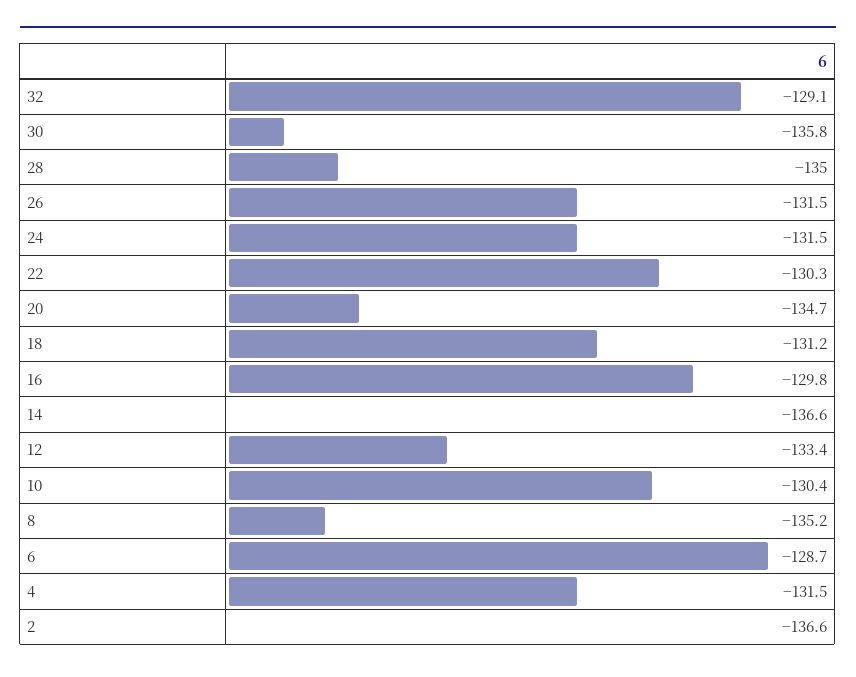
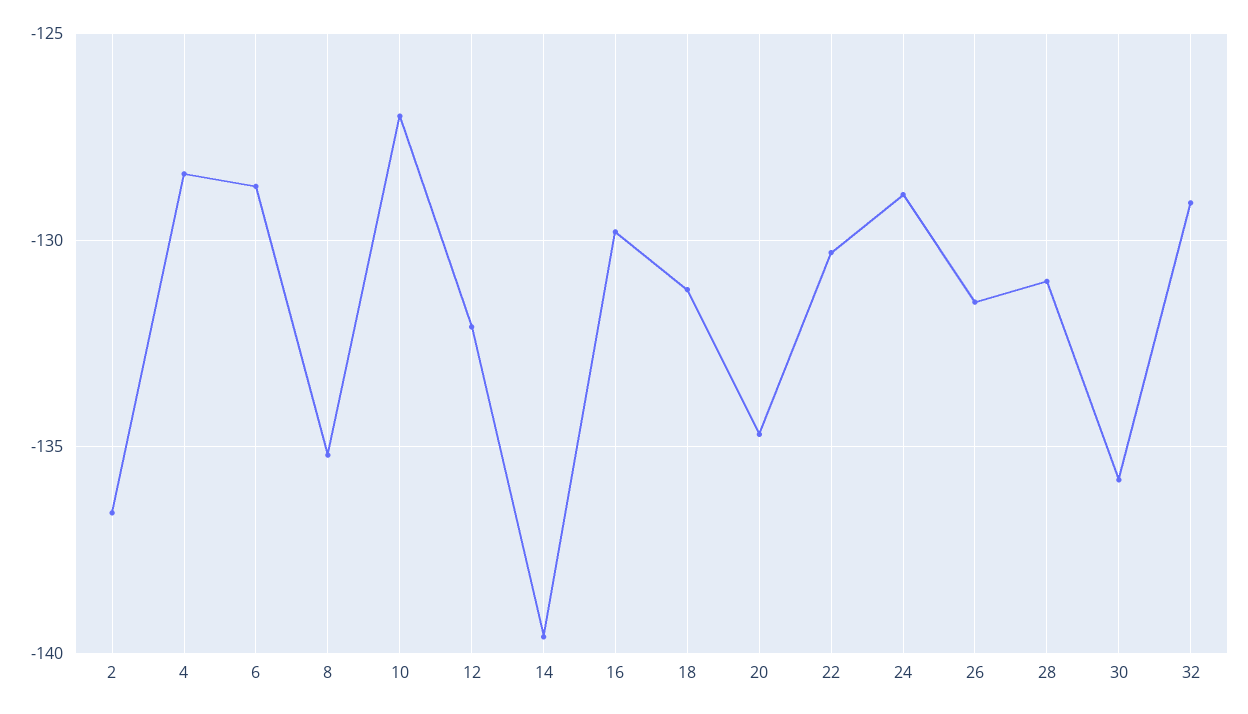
28: -135 -> -131
24: -131.5 -> -129
14: -136.6 -> -139.5
12: -133.4 -> -132
10: -130.4 -> -127
4: -131.5 -> -128.5

